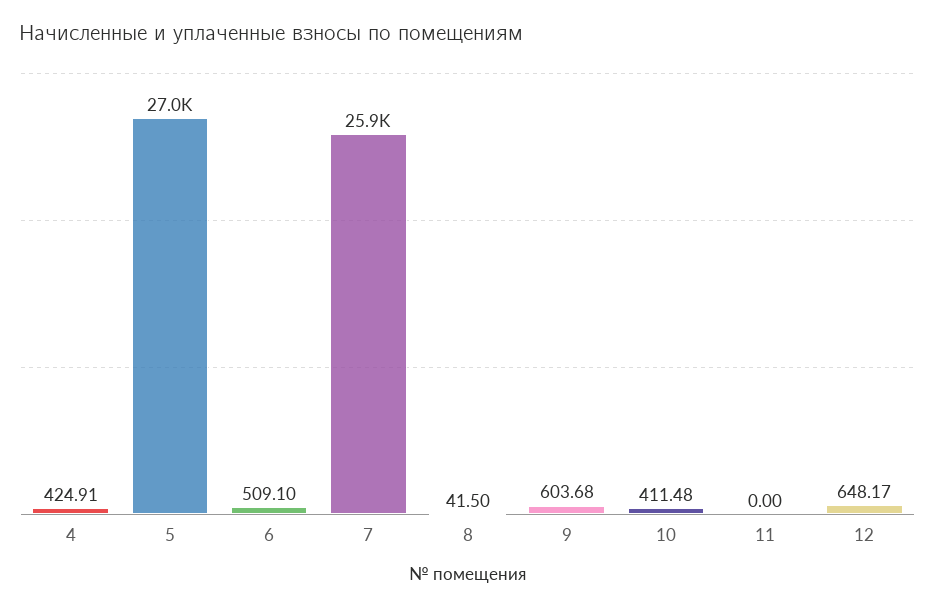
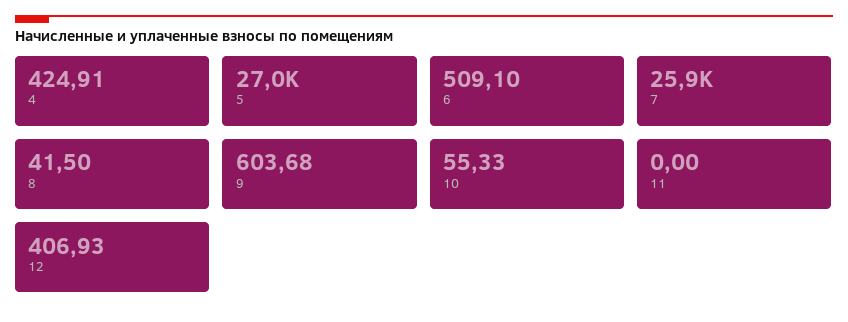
10: 411.48 -> 55.33
12: 648.17 -> 406.93

